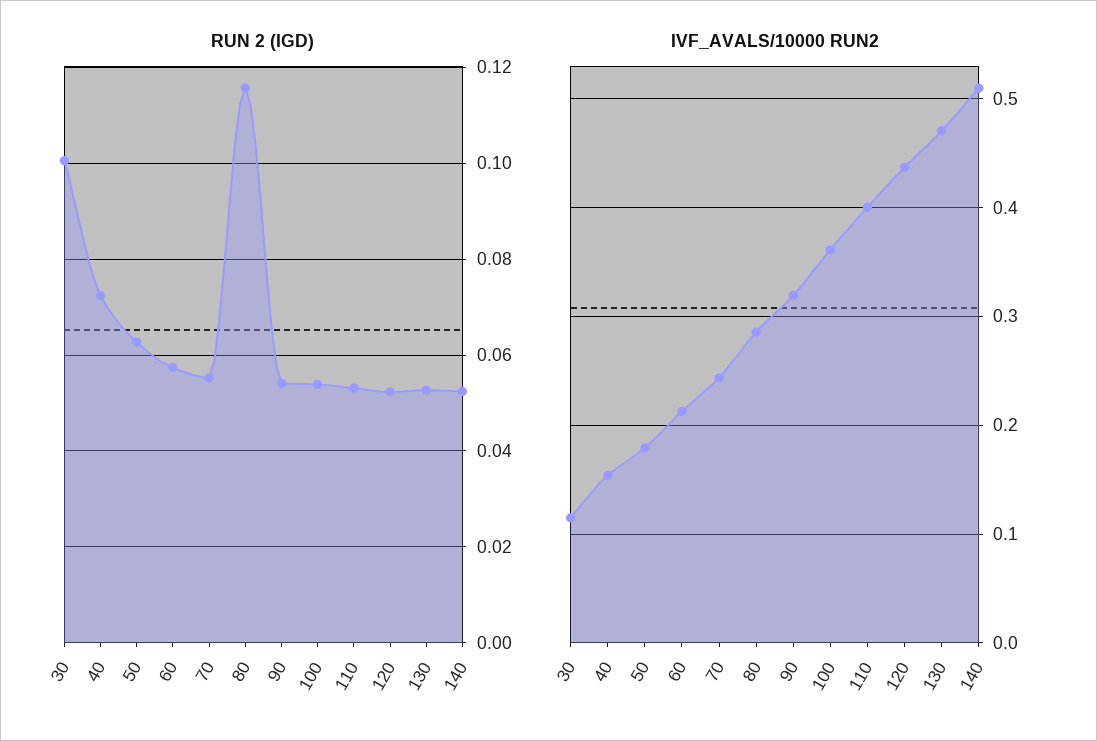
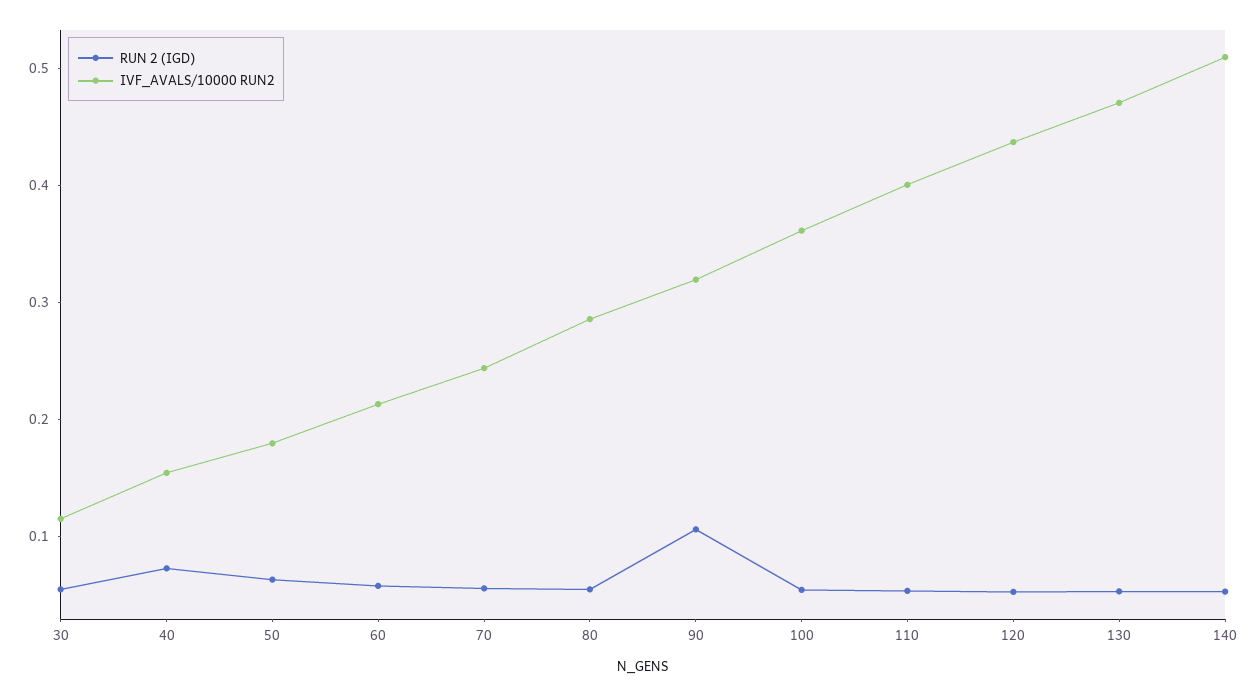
RUN 2 (IGD), 30: 0.1 -> 0.06
RUN 2 (IGD), 80: 0.116 -> 0.06
RUN 2 (IGD), 90: 0.054 -> 0.1

